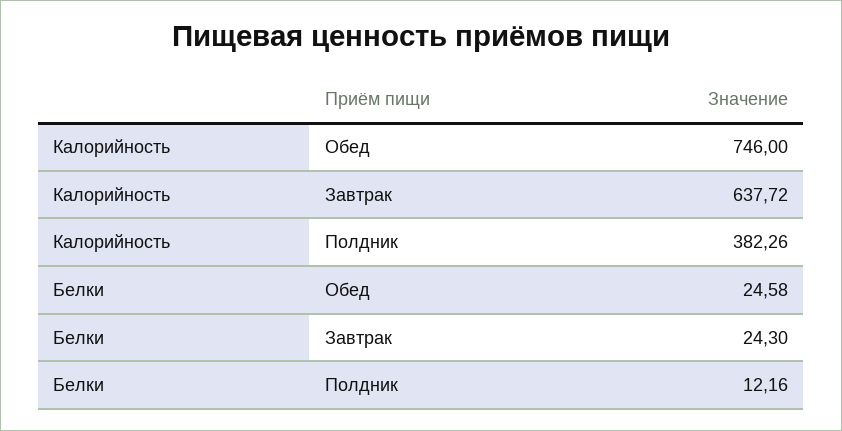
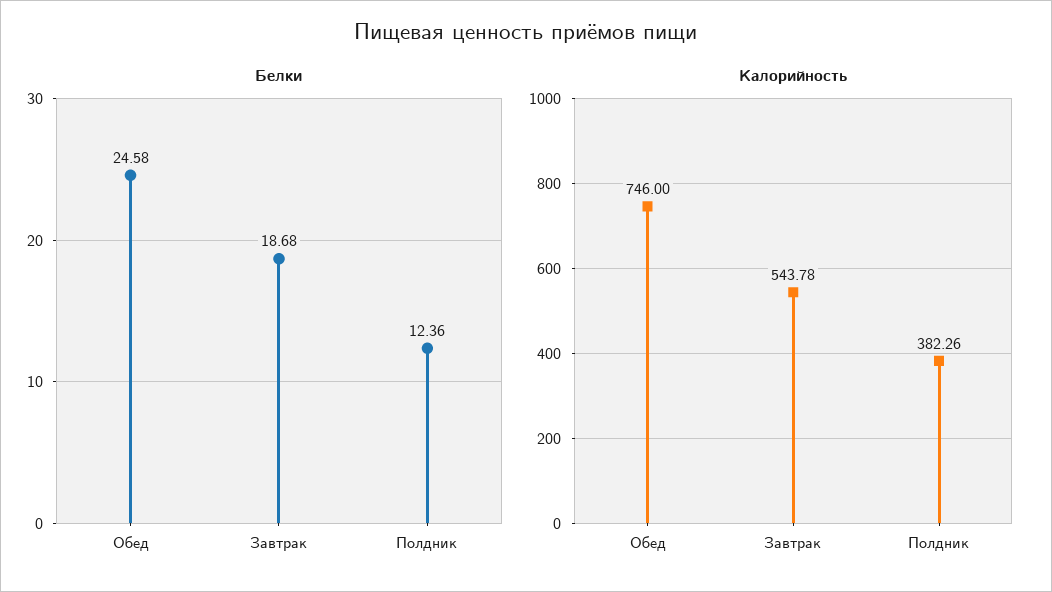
Калорийность, Завтрак: 637.72 -> 543.78
Белки, Завтрак: 24.3 -> 18.68
Белки, Полдник: 12.16 -> 12.36

